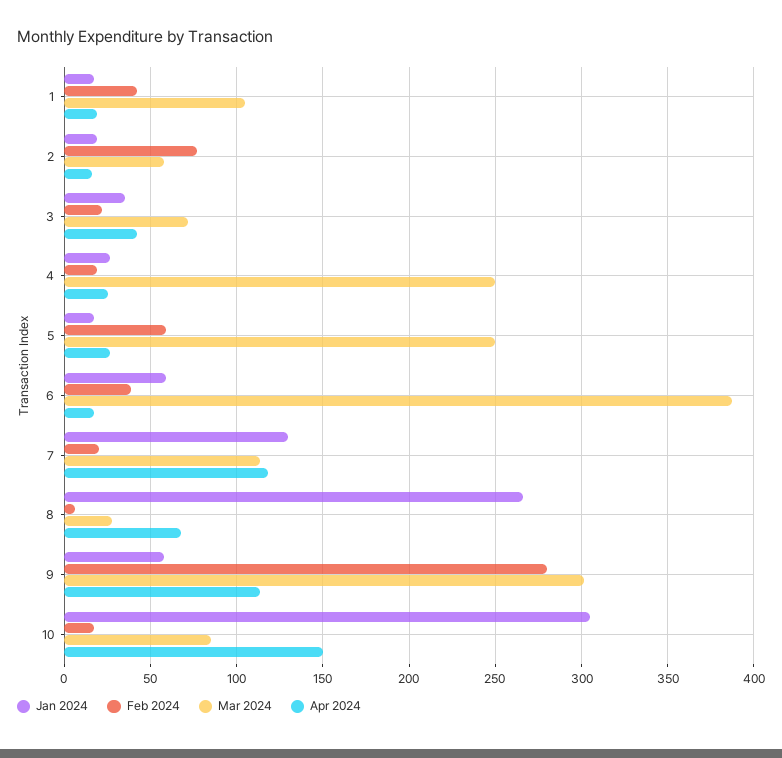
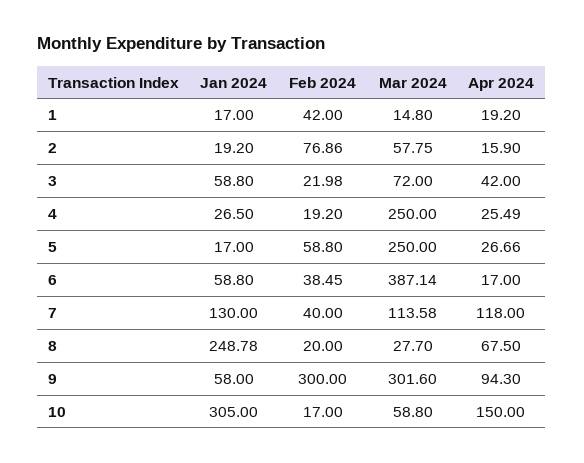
Mar 2024, 1: 105 -> 14.8
Jan 2024, 3: 35 -> 58.8
Feb 2024, 7: 20 -> 40
Jan 2024, 8: 265 -> 248.78
Feb 2024, 8: 5 -> 20
Feb 2024, 9: 280 -> 300
Apr 2024, 9: 115 -> 94.3
Mar 2024, 10: 85 -> 58.8

